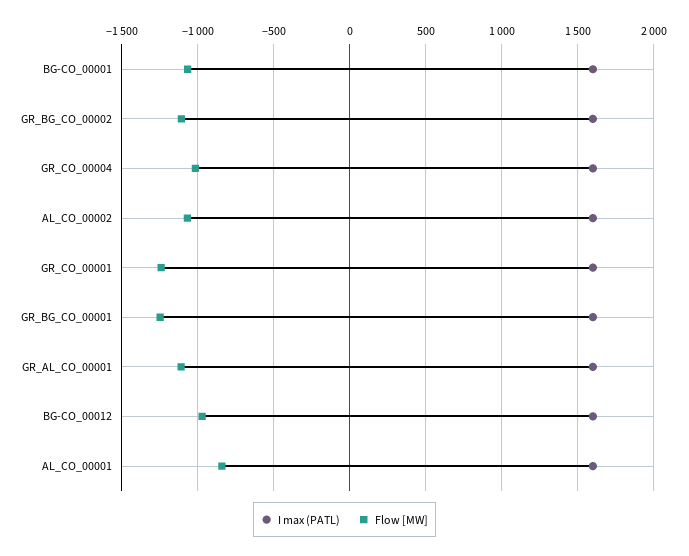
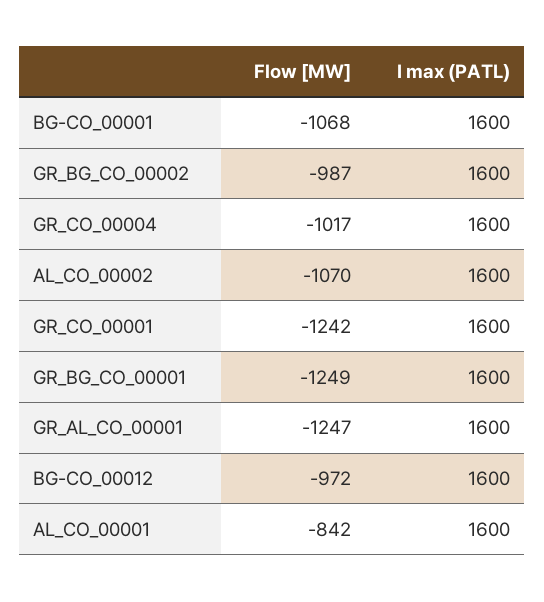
Flow [MW], GR_BG_CO_00002: -1100 -> -987
Flow [MW], GR_AL_CO_00001: -1100 -> -1247

